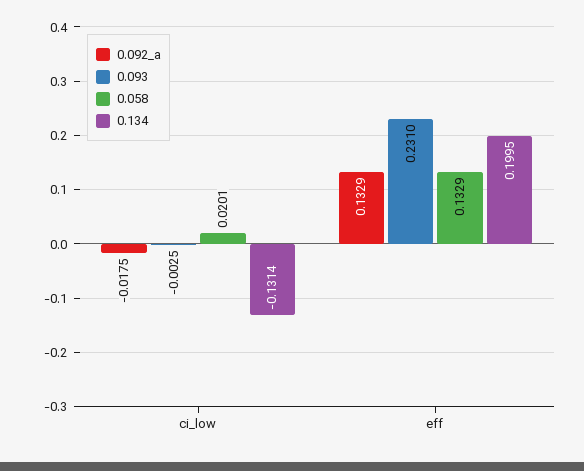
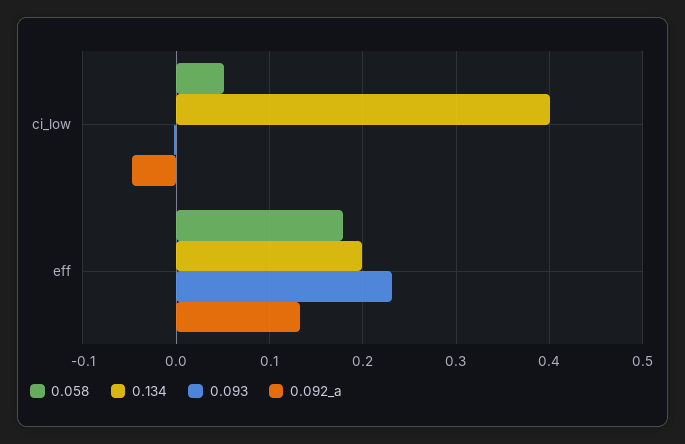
0.092_a, ci_low: -0.0175 -> -0.05
0.058, ci_low: 0.0201 -> 0.05
0.134, ci_low: -0.1314 -> 0.4
0.058, eff: 0.1329 -> 0.18

